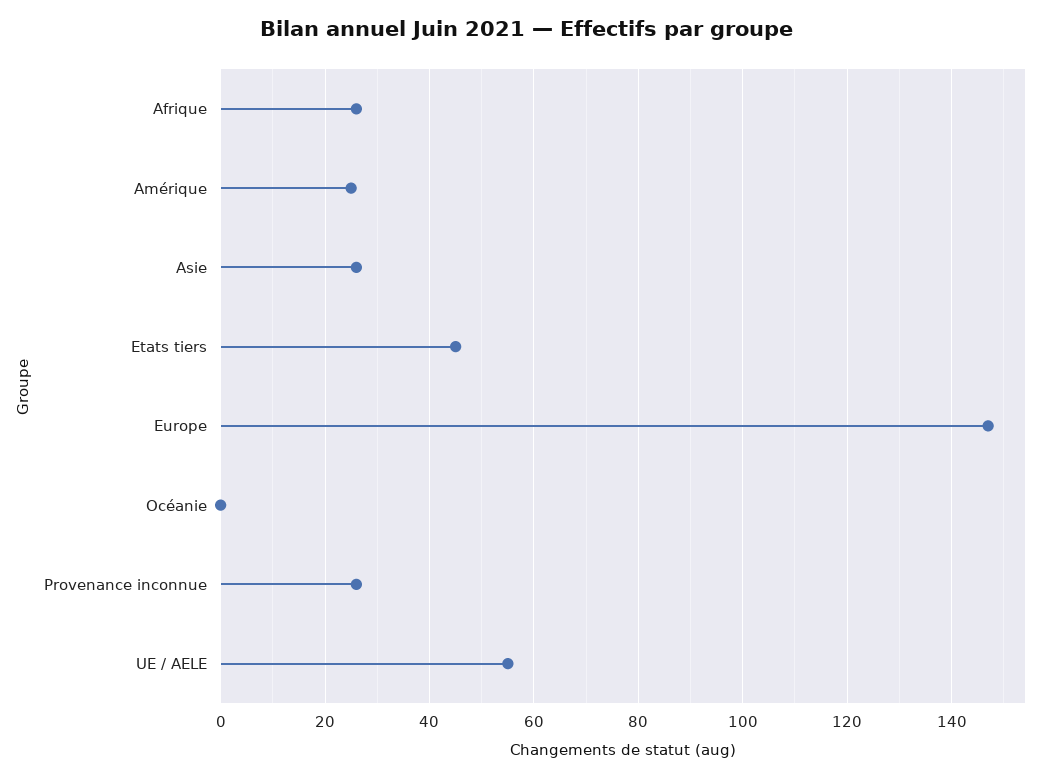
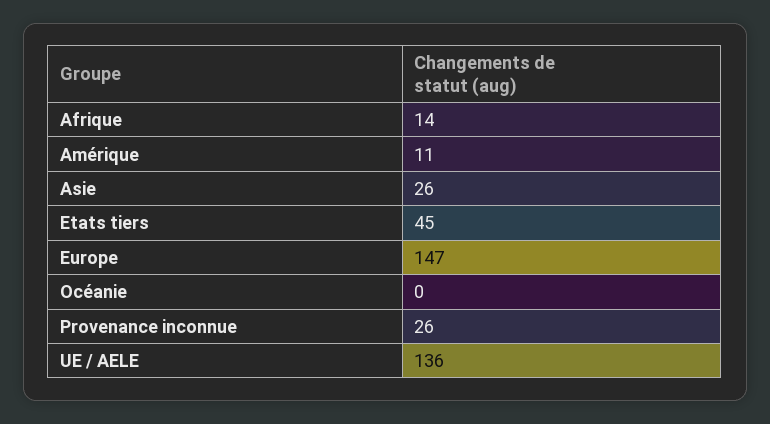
Afrique: 25 -> 14
Amérique: 25 -> 11
UE / AELE: 55 -> 136

